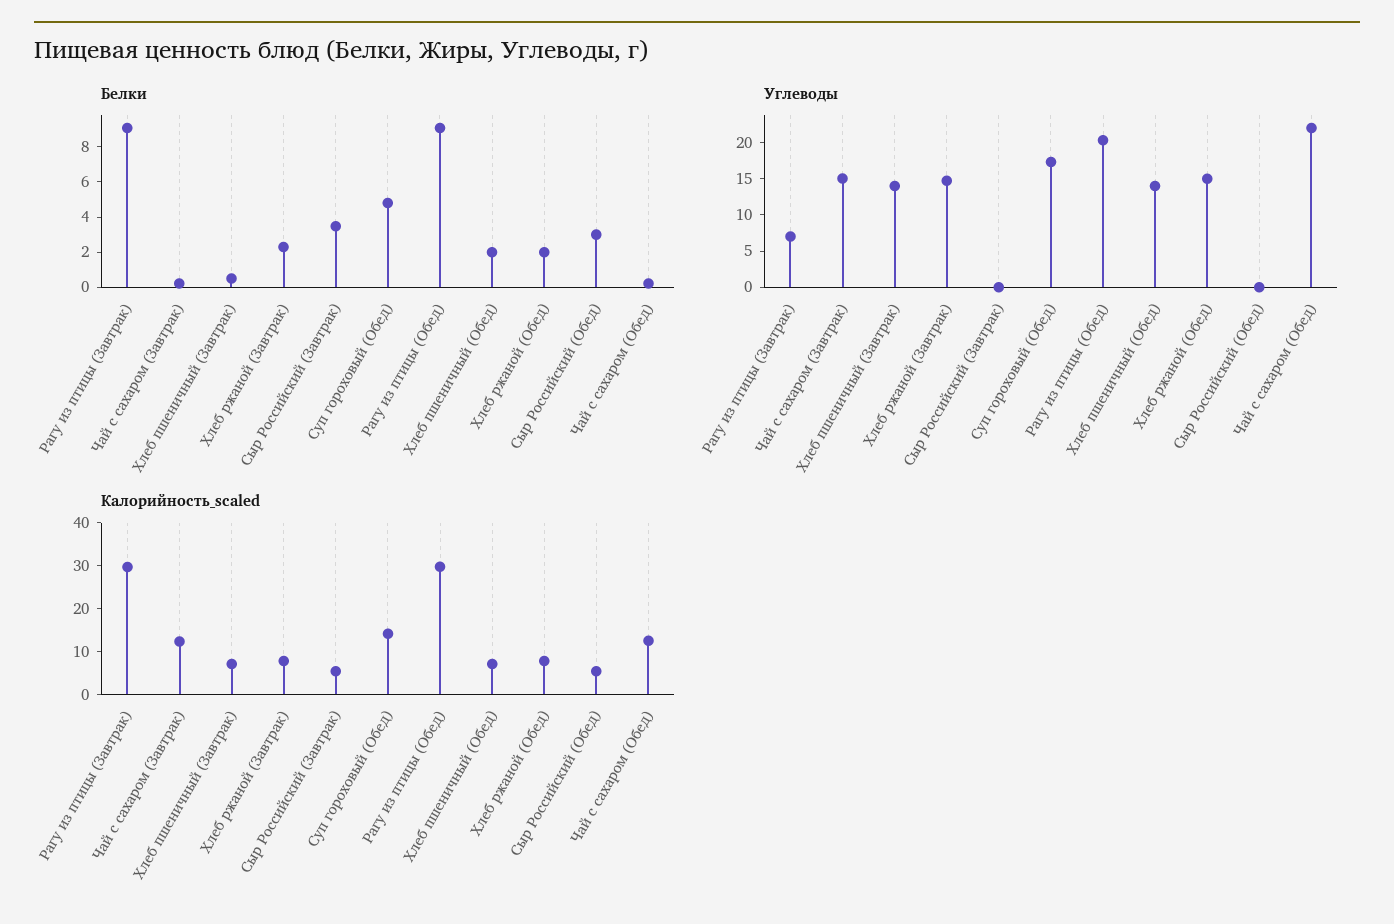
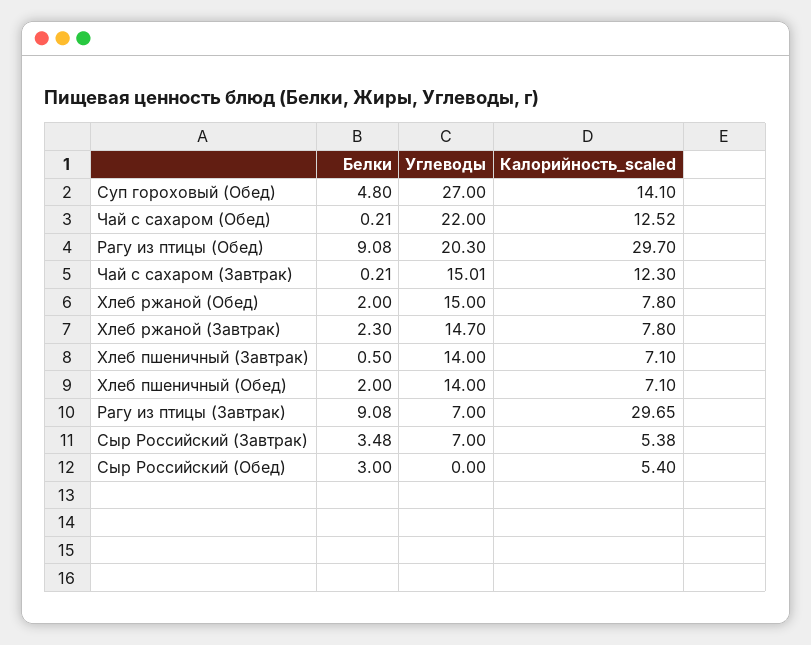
Углеводы, Сыр Российский (Завтрак): 0 -> 7
Углеводы, Суп гороховый (Обед): 17.5 -> 27

